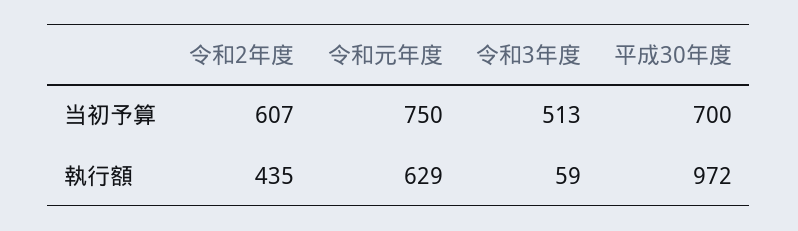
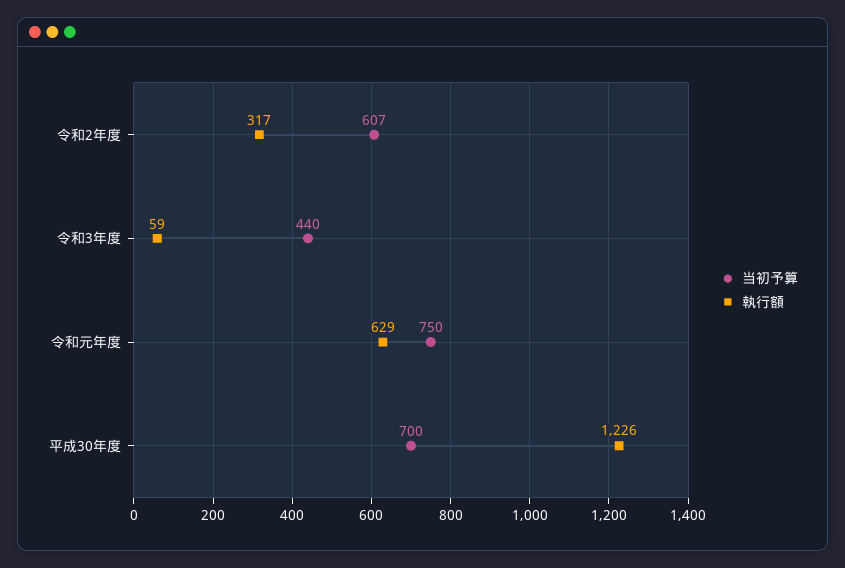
当初予算, 令和3年度: 513 -> 440
執行額, 令和2年度: 435 -> 317
執行額, 平成30年度: 972 -> 1226

